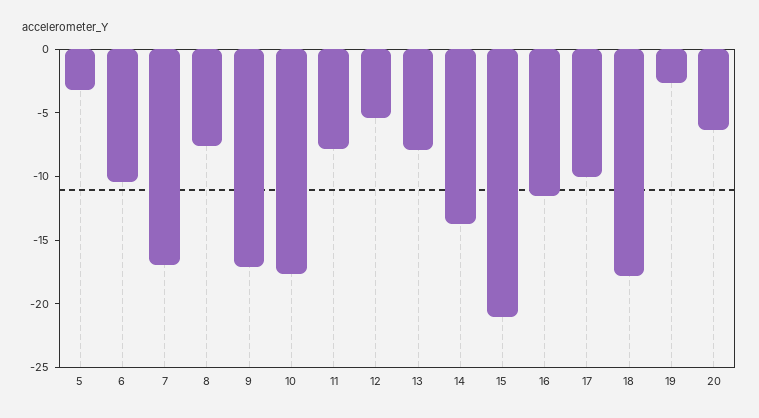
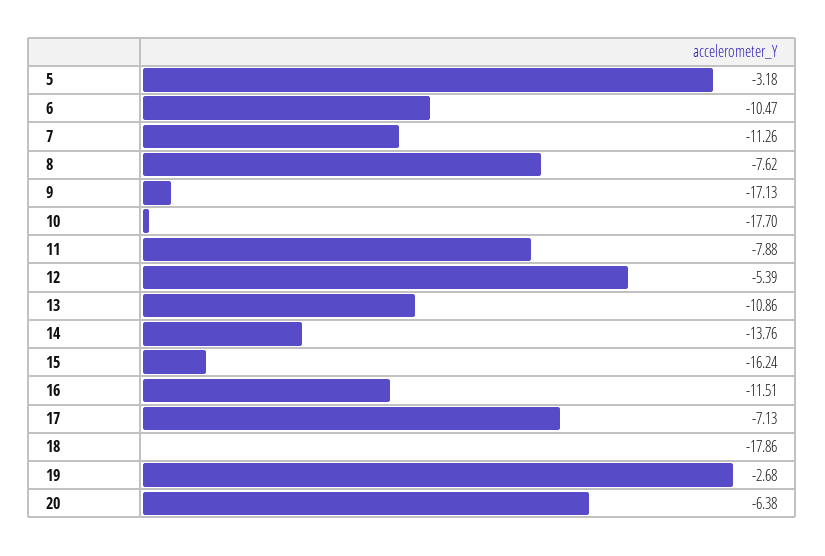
7: -17 -> -11.26
13: -8 -> -10.86
15: -21 -> -16.24
17: -10 -> -7.13

